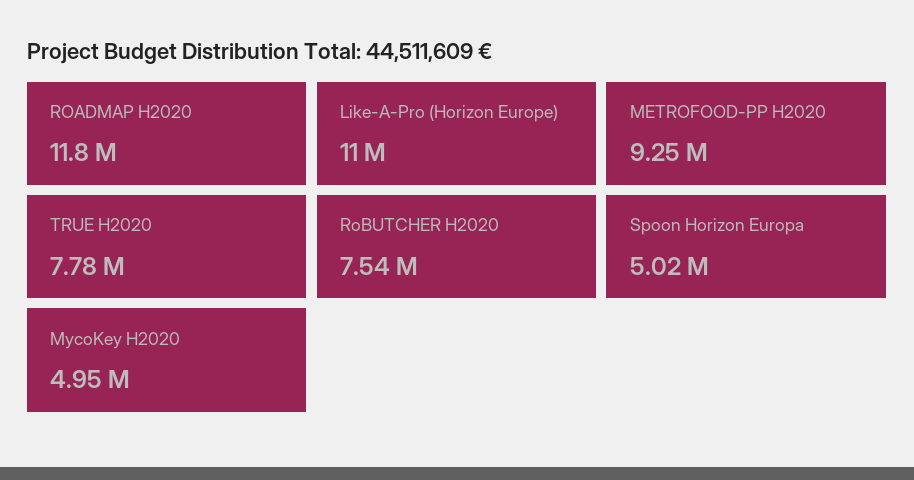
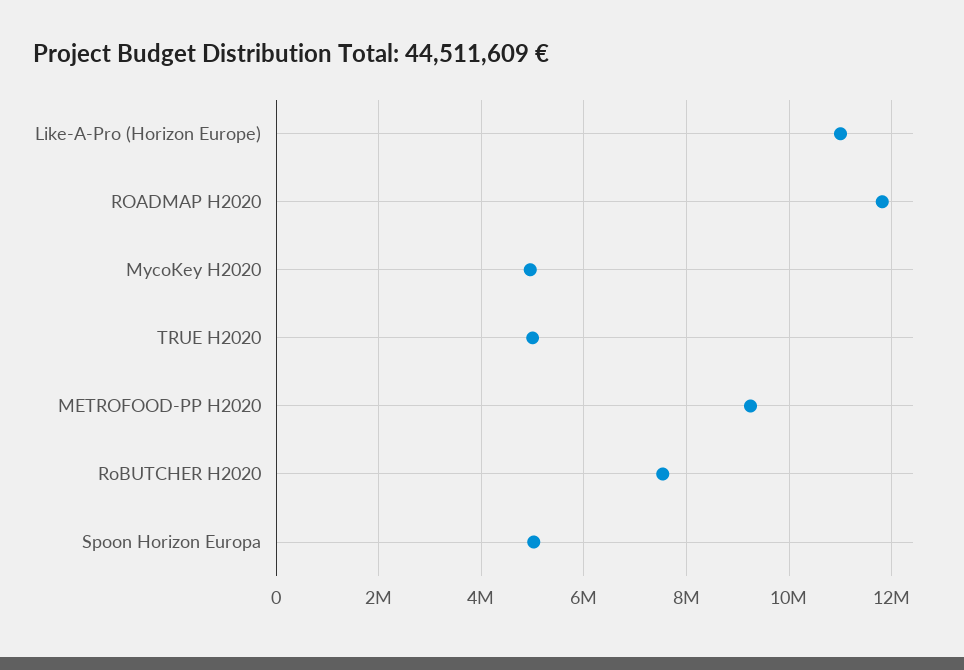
TRUE H2020: 7780000 -> 5000000

